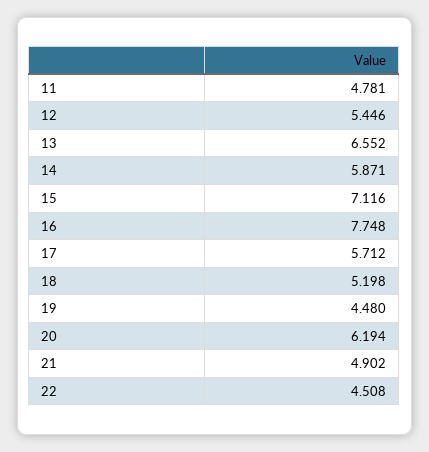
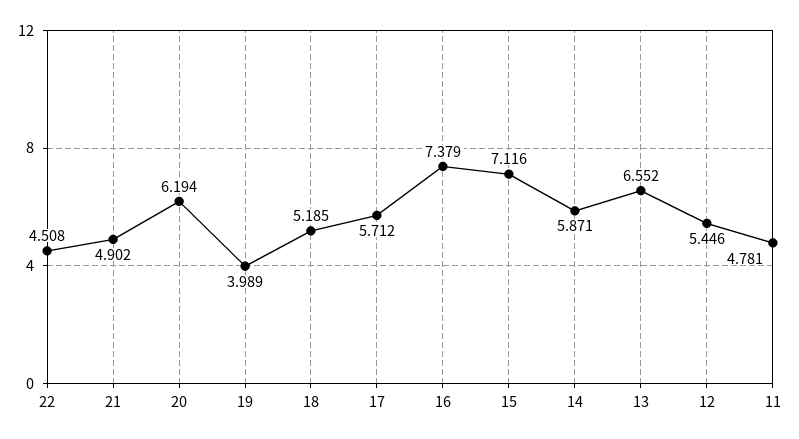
16: 7.748 -> 7.379
18: 5.198 -> 5.185
19: 4.48 -> 3.989

